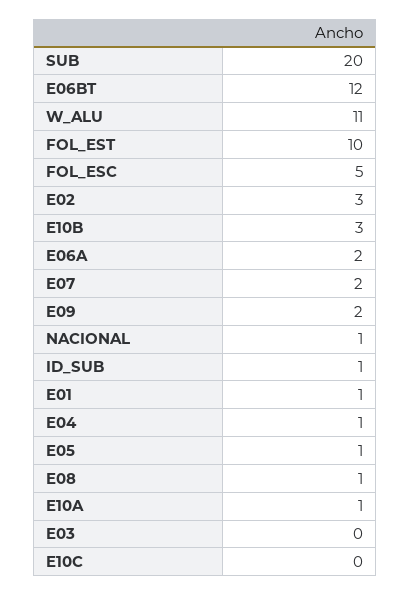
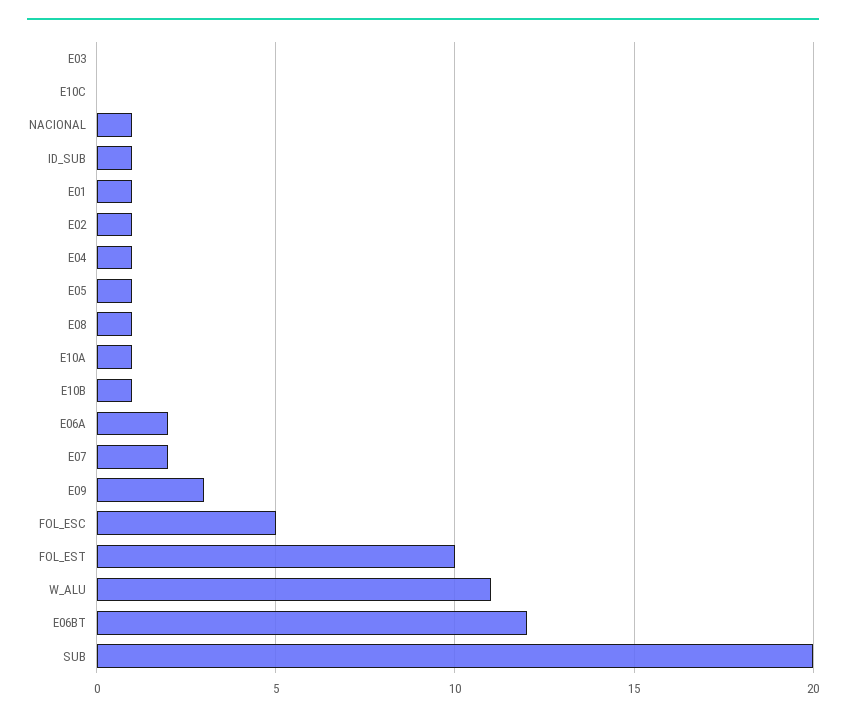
E02: 3 -> 1
E10B: 3 -> 1
E09: 2 -> 3

